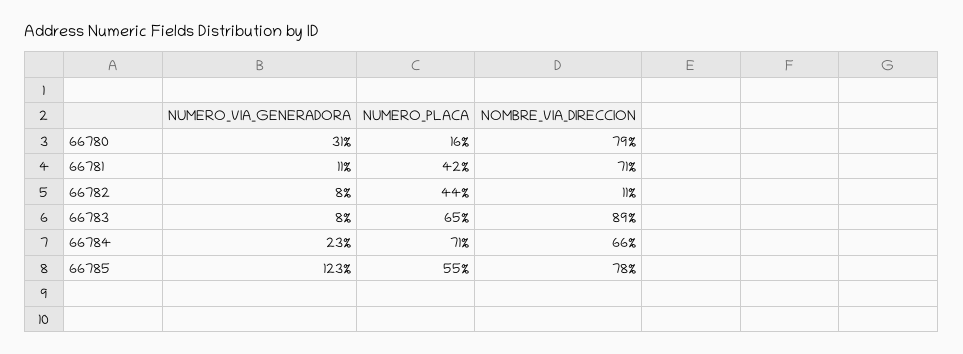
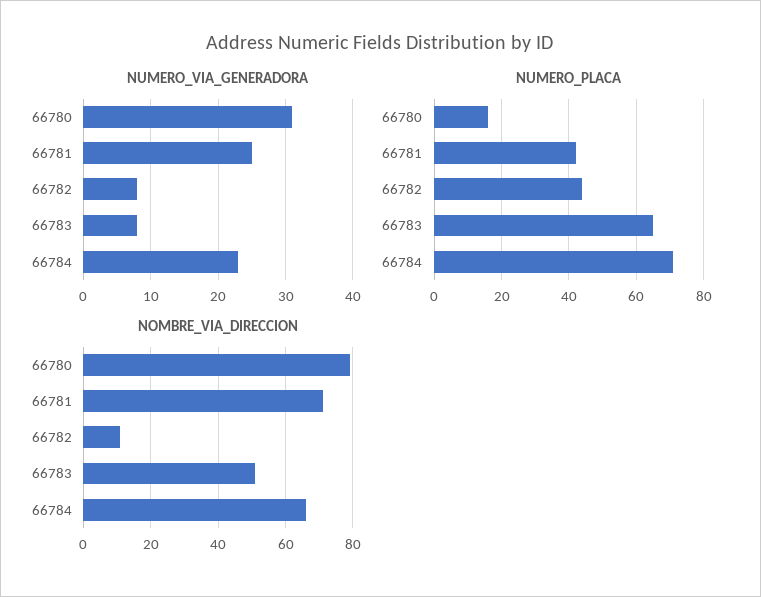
NUMERO_VIA_GENERADORA, 66781: 11 -> 25
NOMBRE_VIA_DIRECCION, 66783: 89 -> 50
NUMERO_VIA_GENERADORA, 66785: 123 -> none
NUMERO_PLACA, 66785: 55 -> none
NOMBRE_VIA_DIRECCION, 66785: 78 -> none

